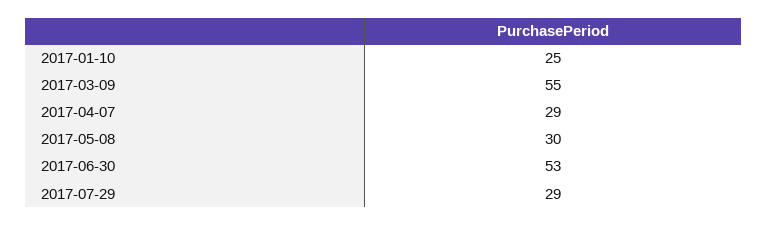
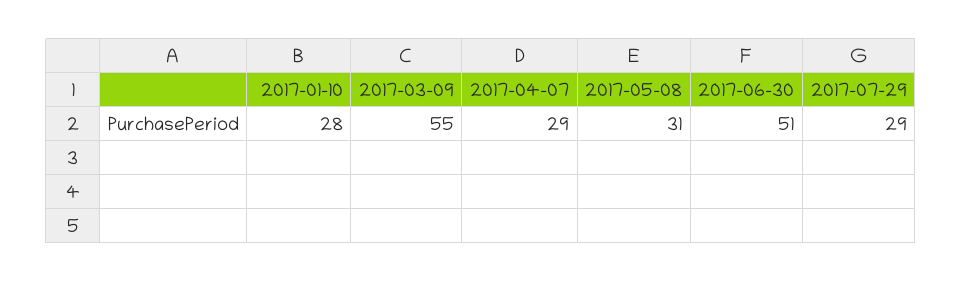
2017-01-10: 25 -> 28
2017-05-08: 30 -> 31
2017-06-30: 53 -> 51

